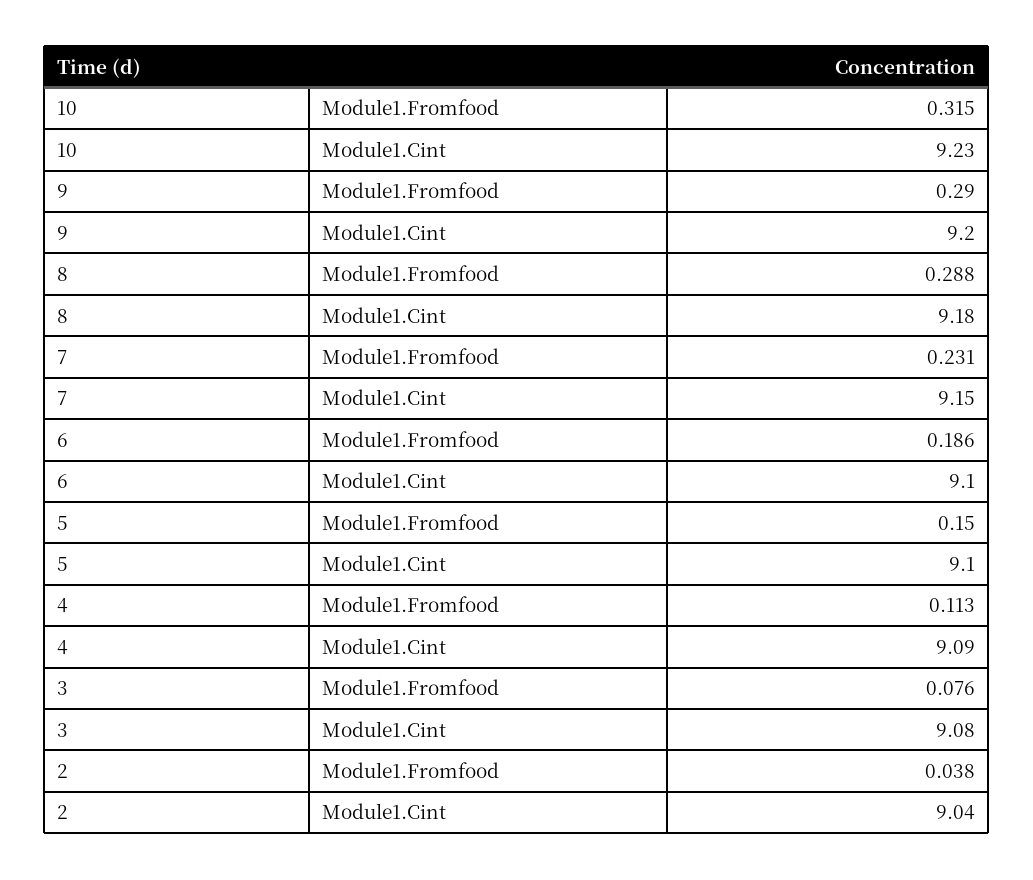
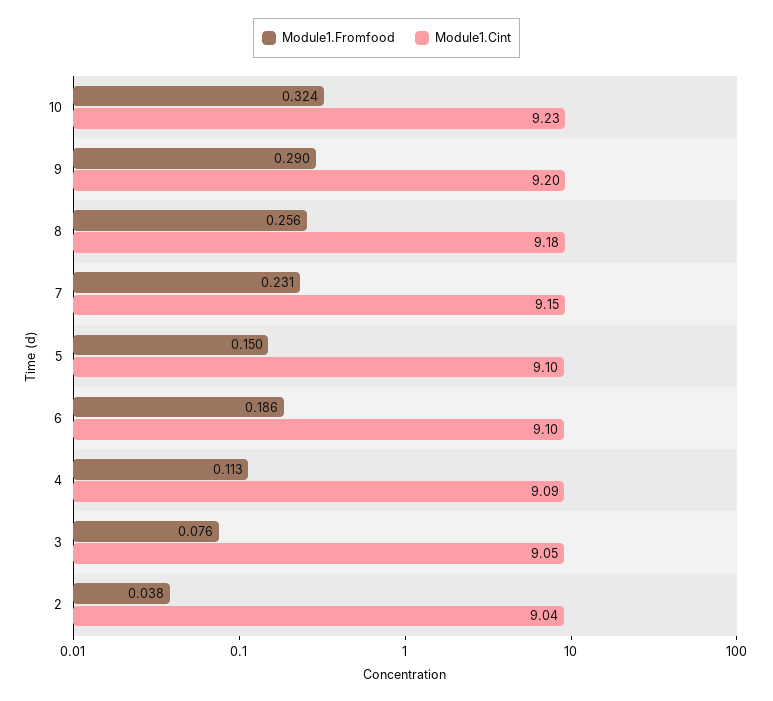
Module1.Fromfood, 10: 0.315 -> 0.324
Module1.Fromfood, 8: 0.288 -> 0.256
Module1.Cint, 3: 9.08 -> 9.05

